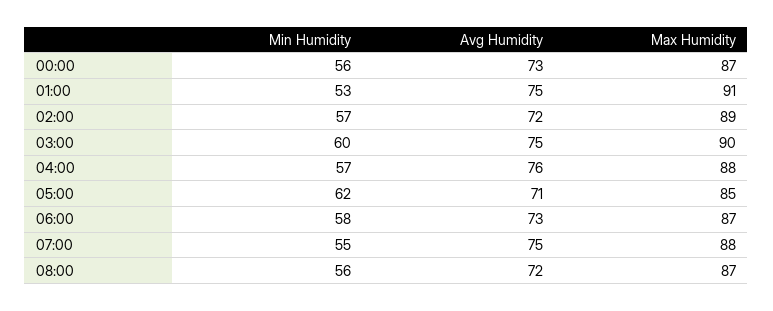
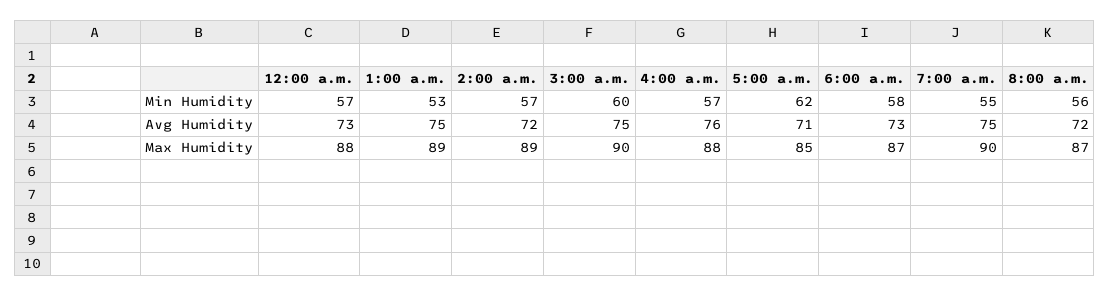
Min Humidity, 00:00: 56 -> 57
Max Humidity, 00:00: 87 -> 88
Max Humidity, 01:00: 91 -> 89
Max Humidity, 07:00: 88 -> 90

